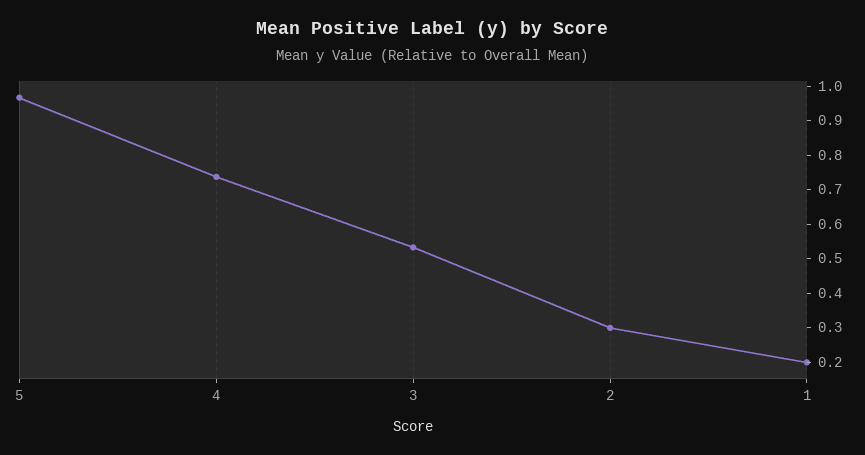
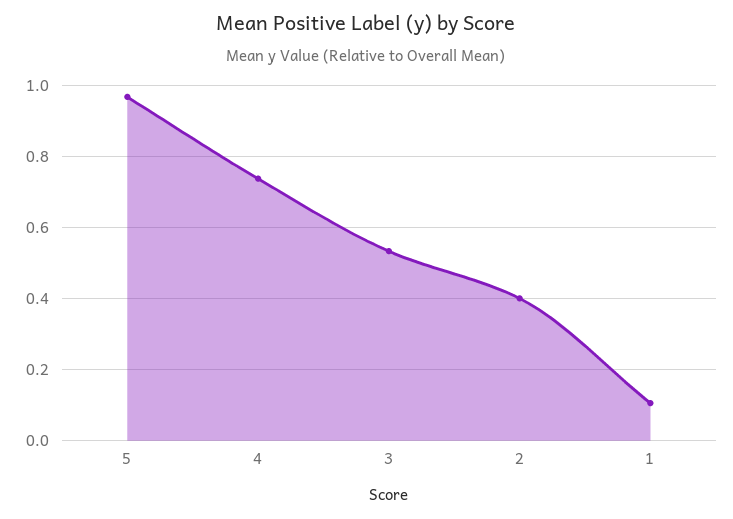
2: 0.3 -> 0.4
1: 0.2 -> 0.1

